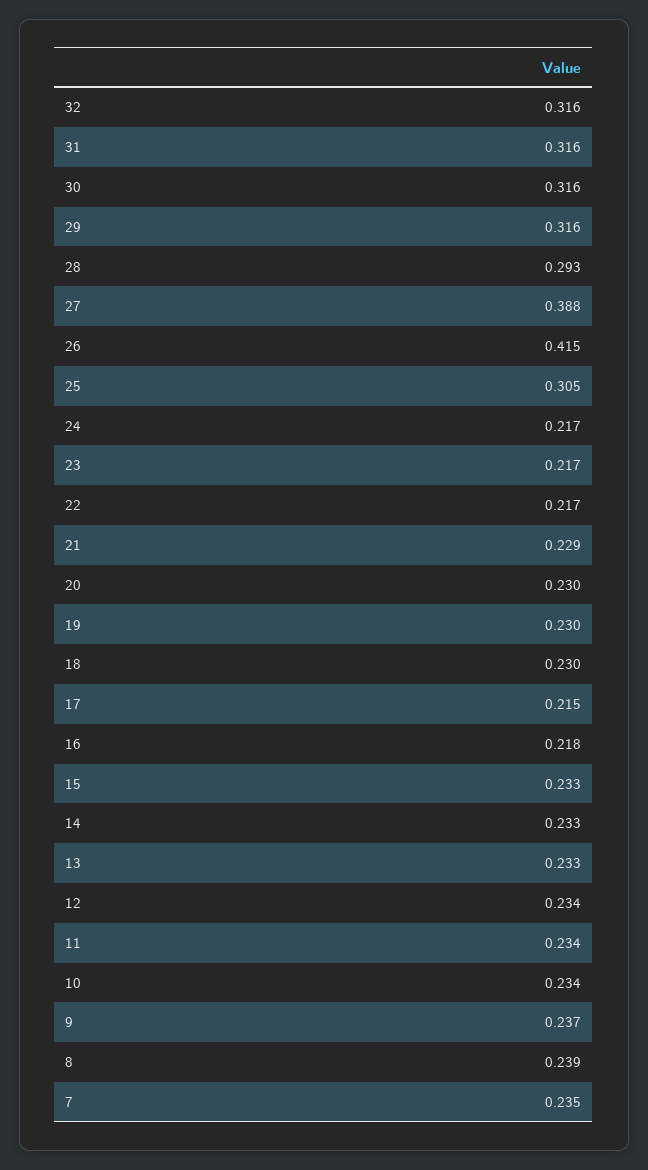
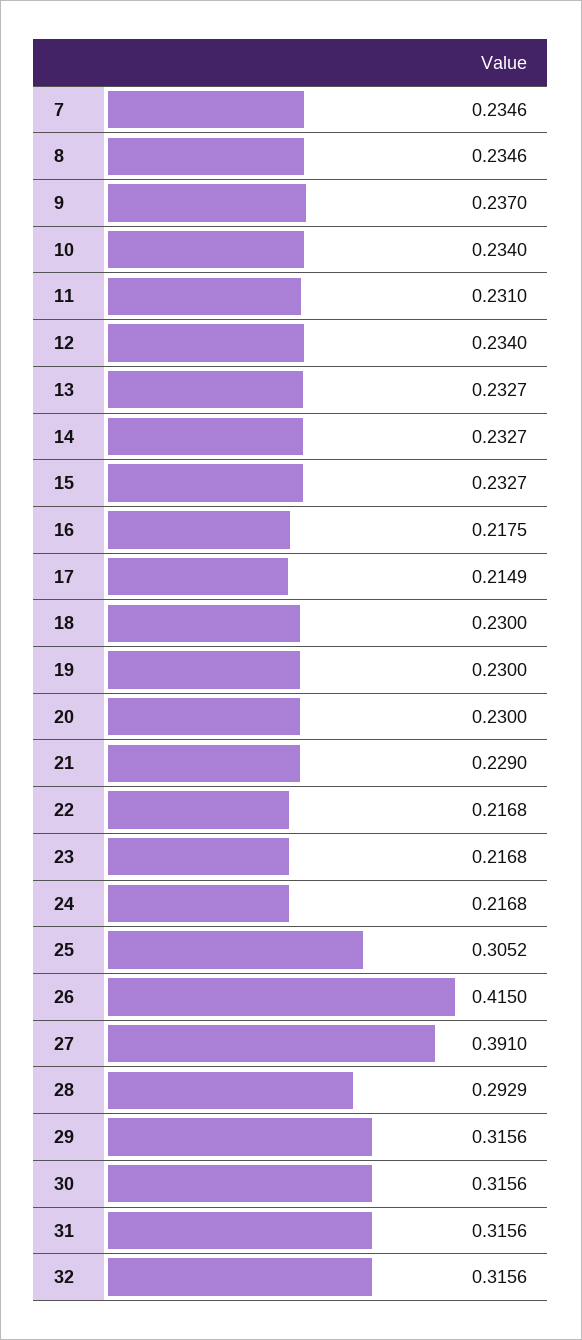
27: 0.388 -> 0.391
11: 0.234 -> 0.231
8: 0.239 -> 0.2346

